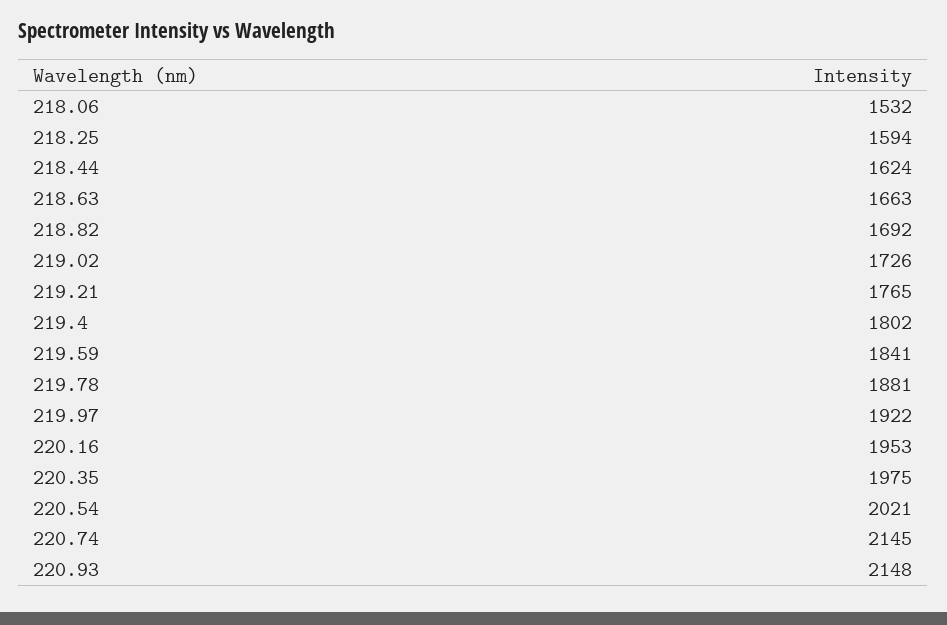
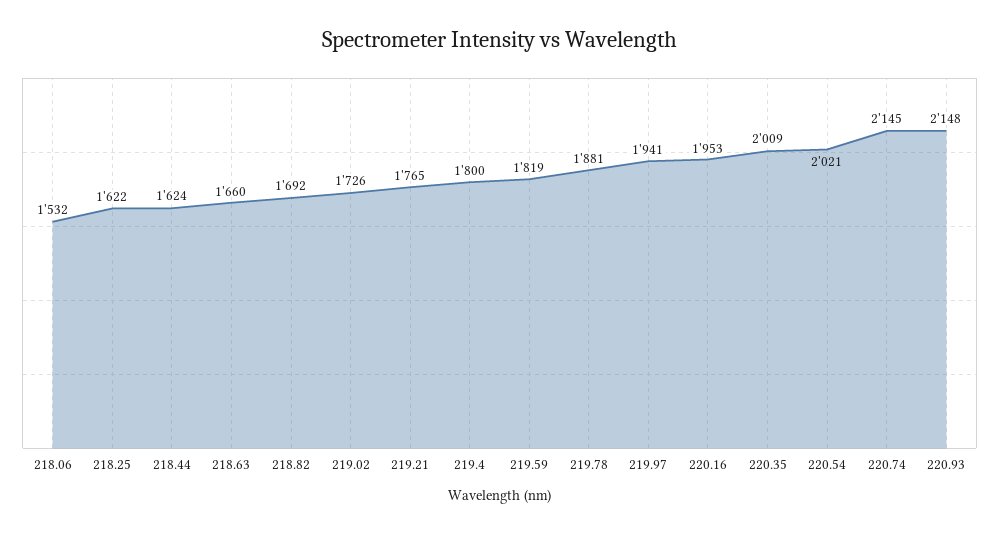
218.25: 1594 -> 1622
218.63: 1663 -> 1660
219.4: 1802 -> 1800
219.59: 1841 -> 1819
219.97: 1922 -> 1941
220.35: 1975 -> 2009

